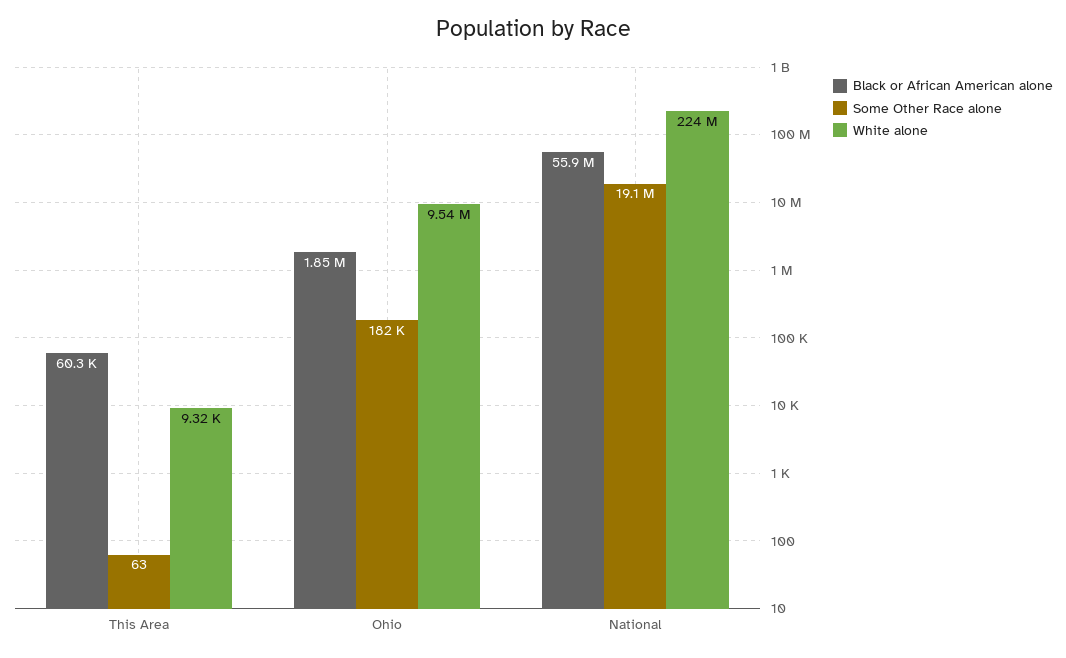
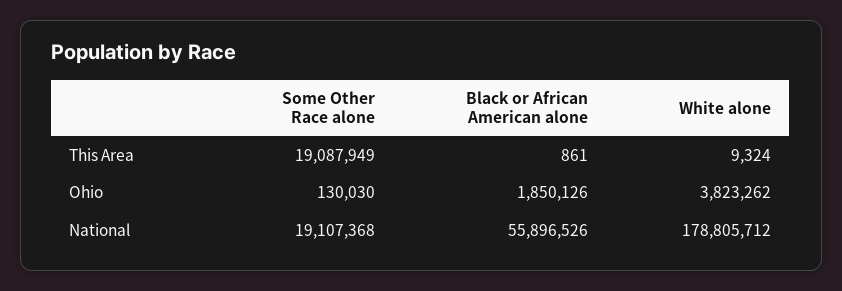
Black or African American alone, This Area: 60300 -> 861
Some Other Race alone, This Area: 63 -> 19087949
Some Other Race alone, Ohio: 182000 -> 130030
White alone, Ohio: 9540000 -> 3823262
White alone, National: 224000000 -> 178805712

